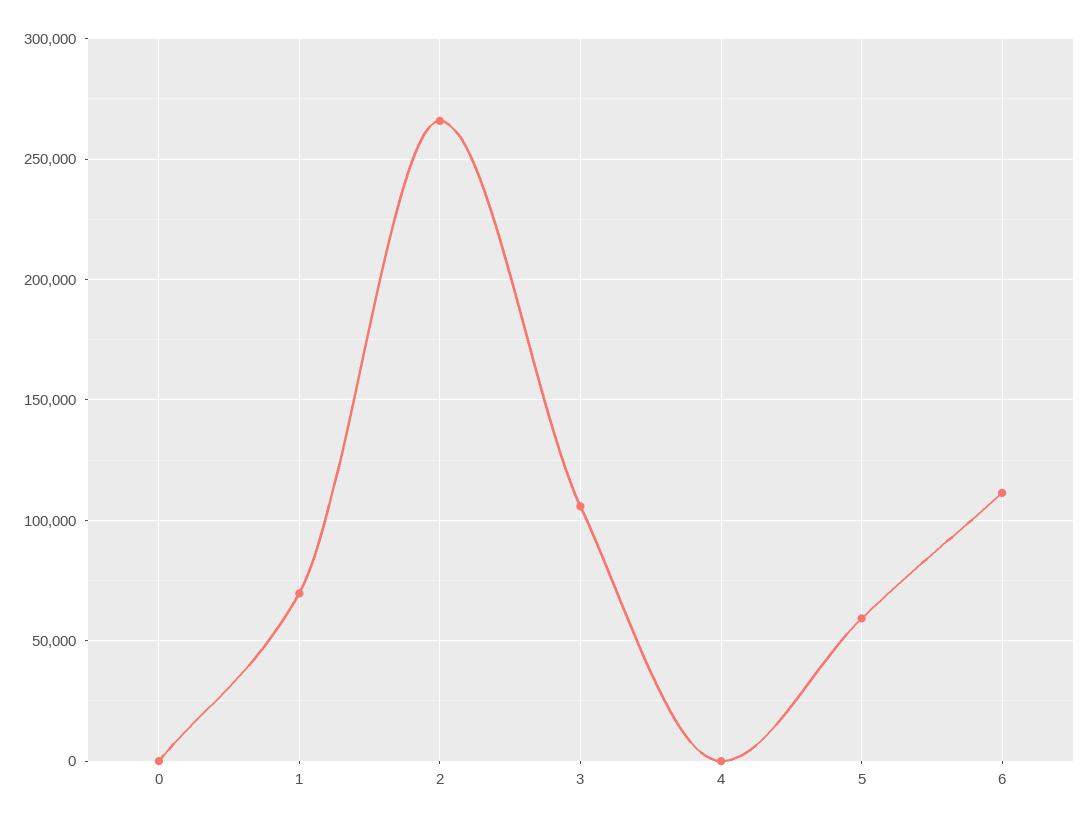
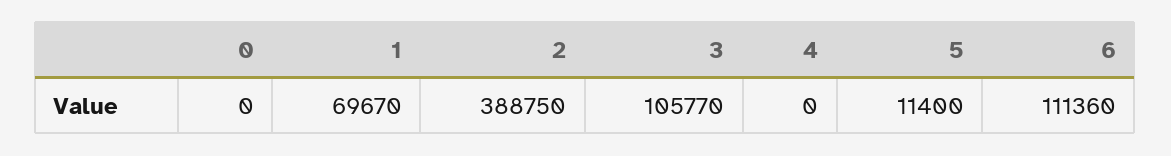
2: 265000 -> 388750
5: 60000 -> 11400

